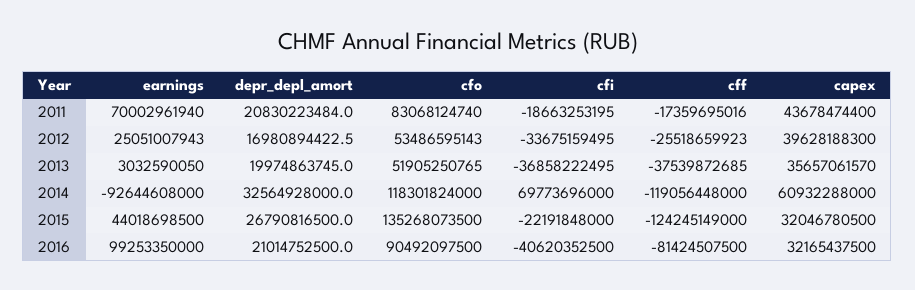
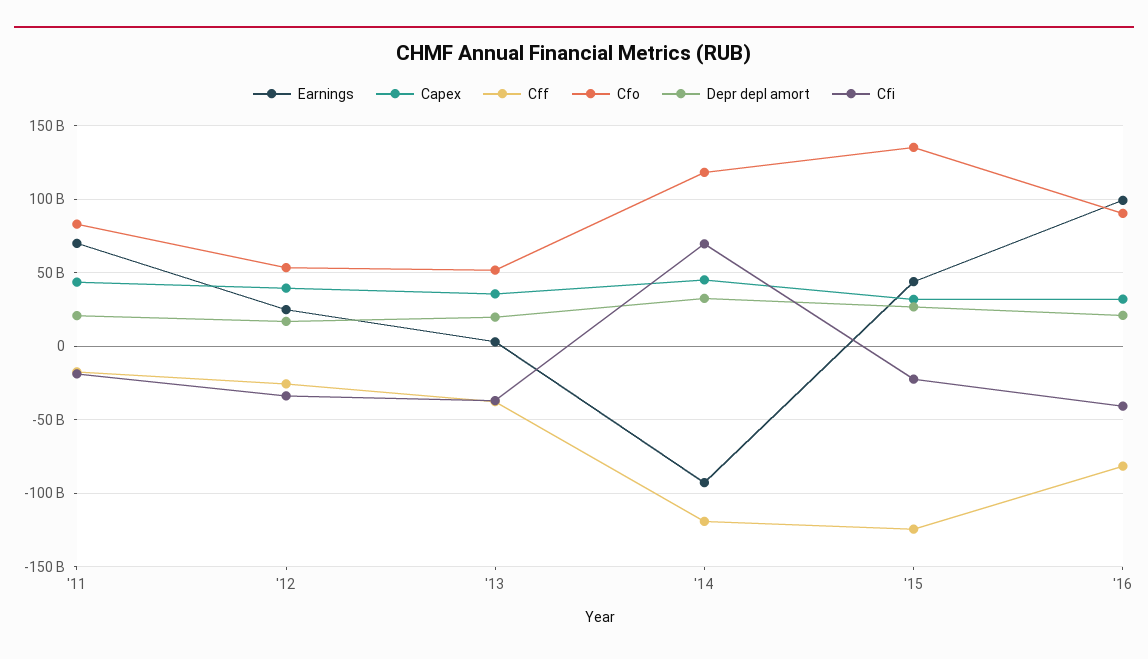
capex, 2014: 60932288000 -> 45000000000

